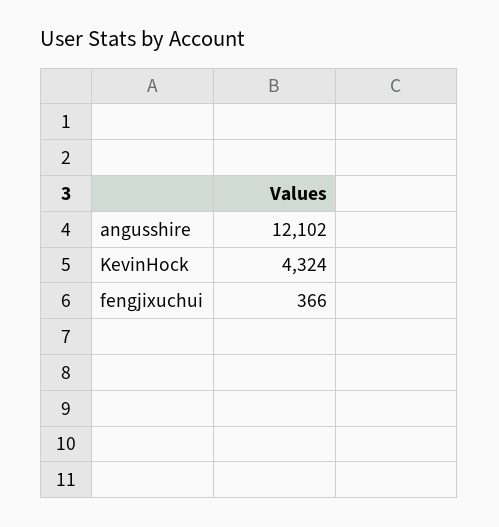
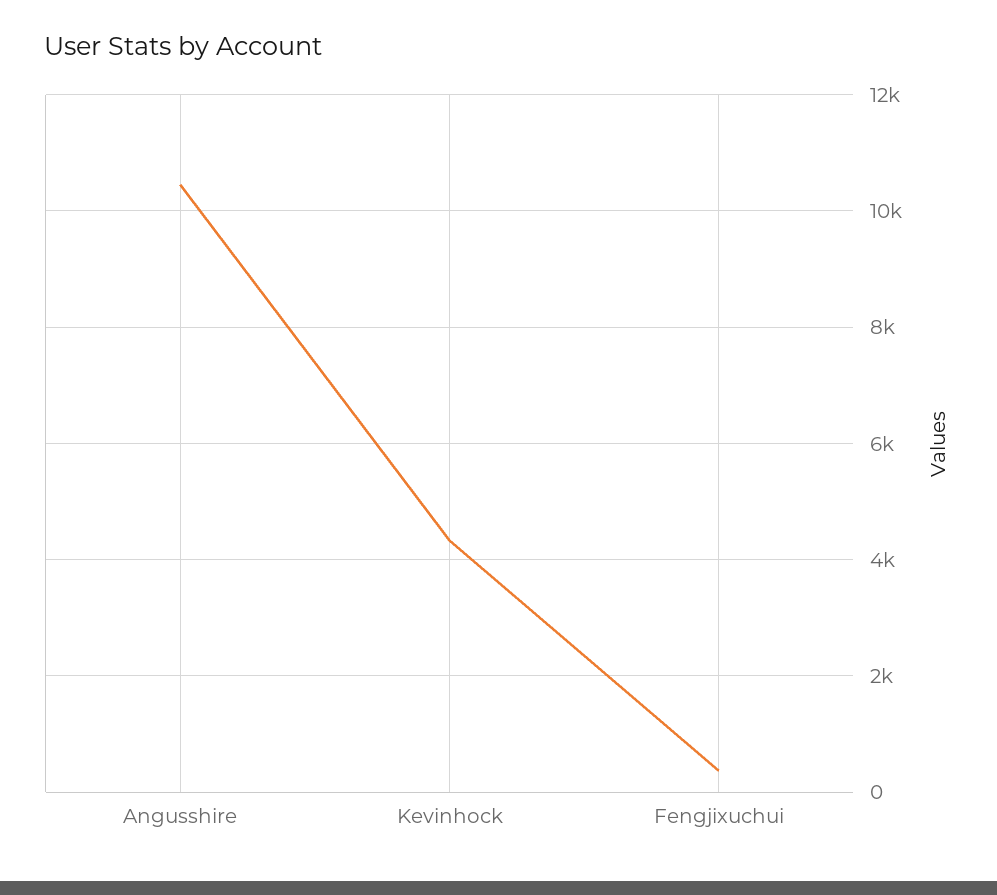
angusshire: 12102 -> 10400

